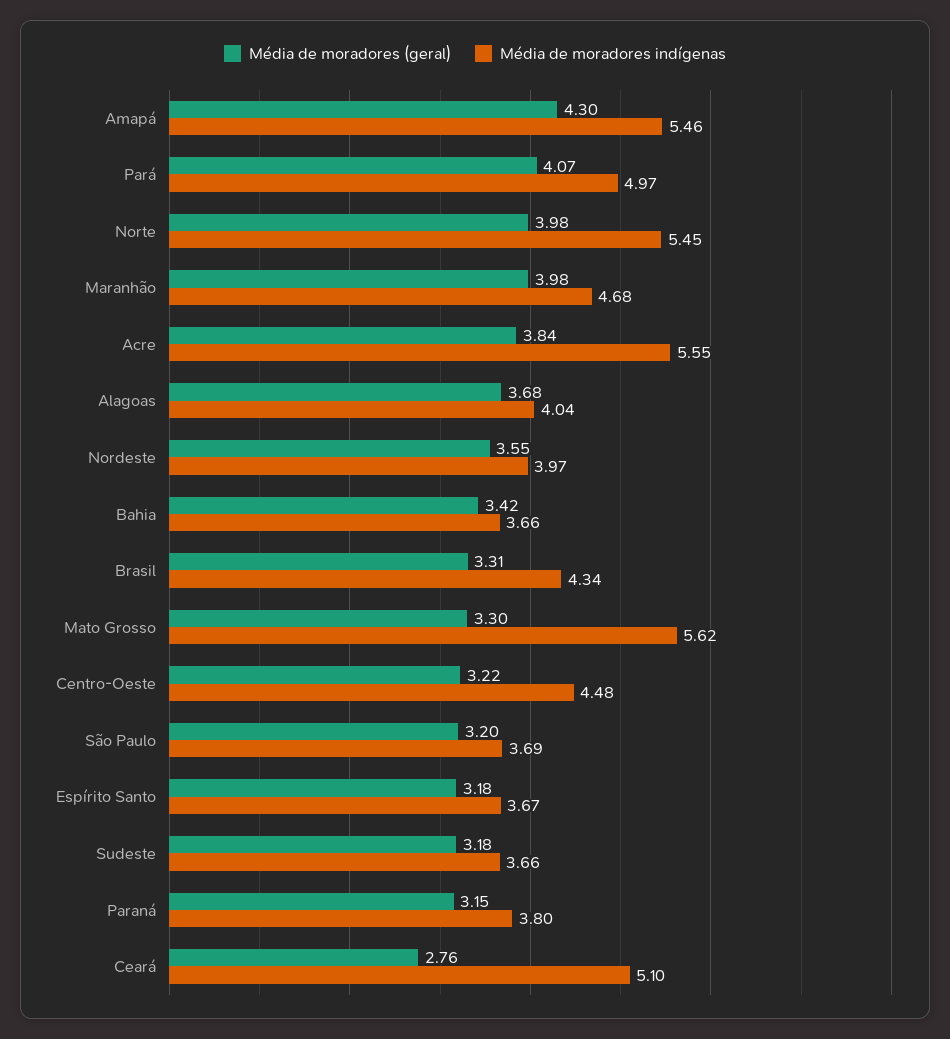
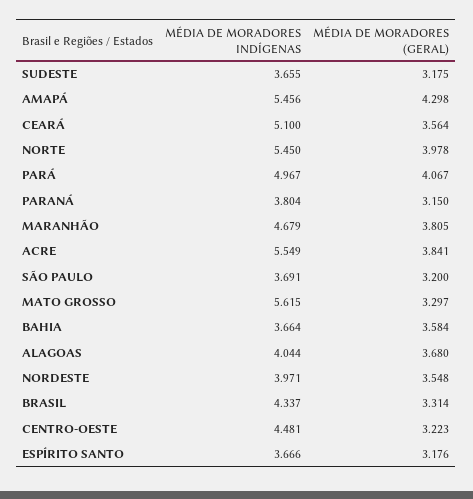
Média de moradores (geral), Maranhão: 3.98 -> 3.805
Média de moradores (geral), Bahia: 3.42 -> 3.584
Média de moradores (geral), Ceará: 2.76 -> 3.564

